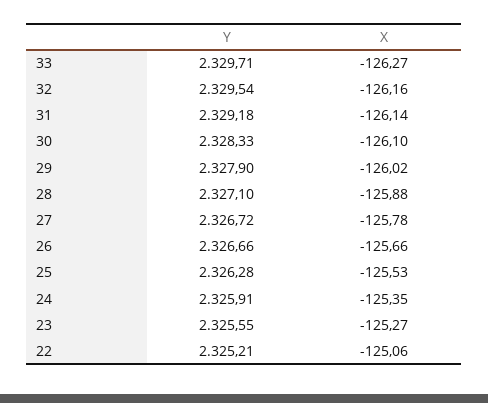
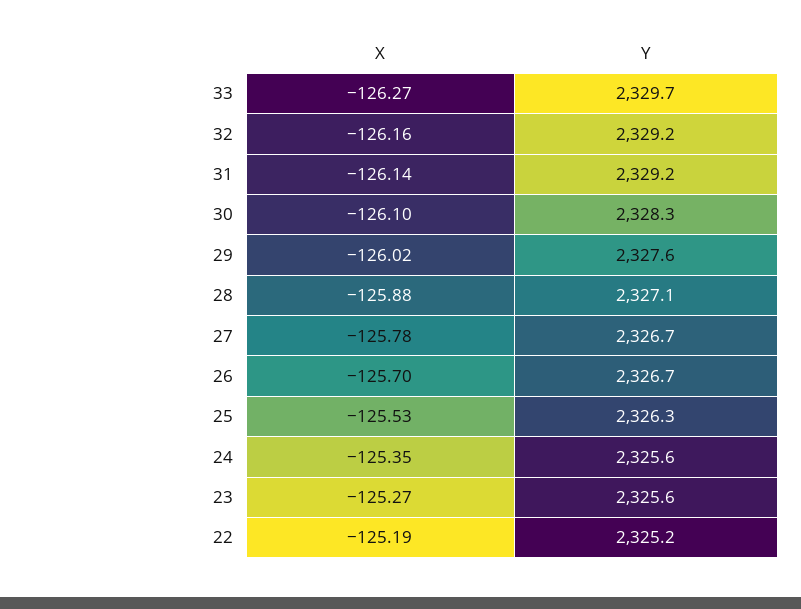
Y, 32: 2329.54 -> 2329.2
Y, 29: 2327.9 -> 2327.6
X, 26: -125.66 -> -125.7
Y, 24: 2325.91 -> 2325.6
X, 22: -125.06 -> -125.19

